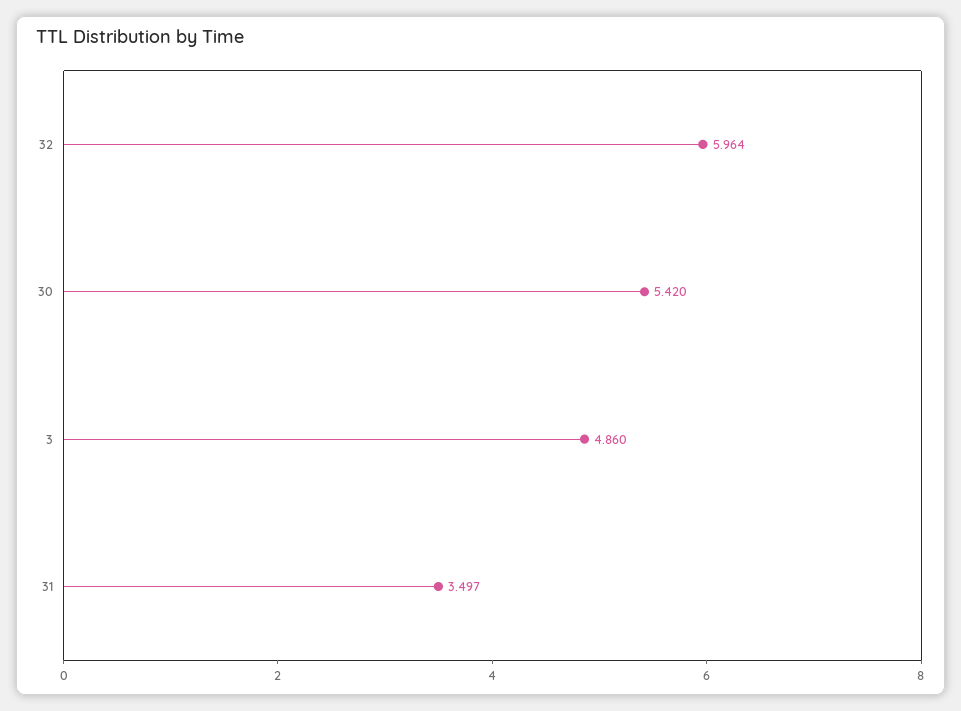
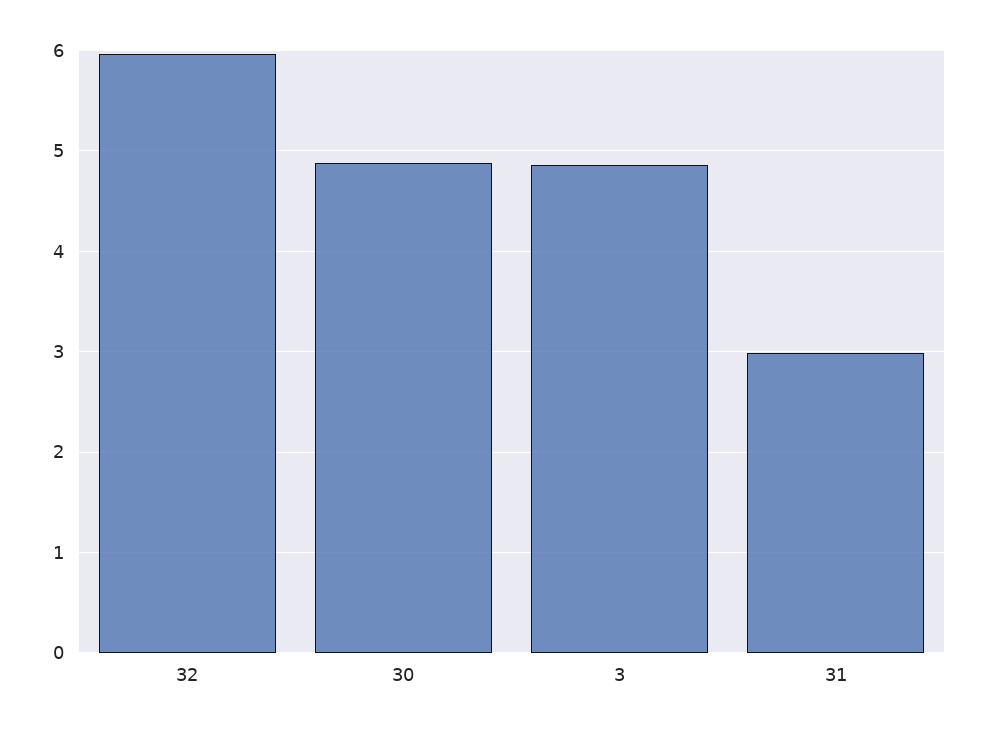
30: 5.42 -> 4.9
31: 3.497 -> 3

